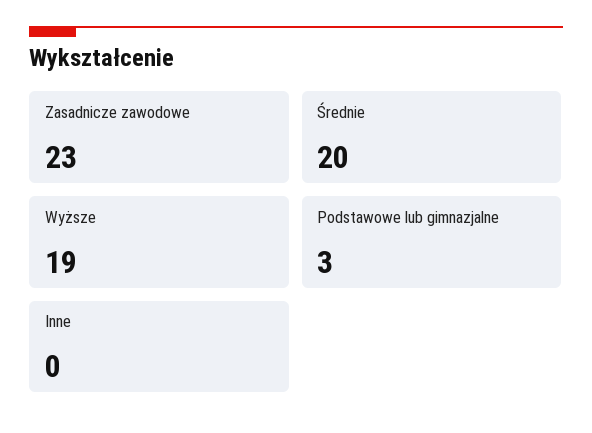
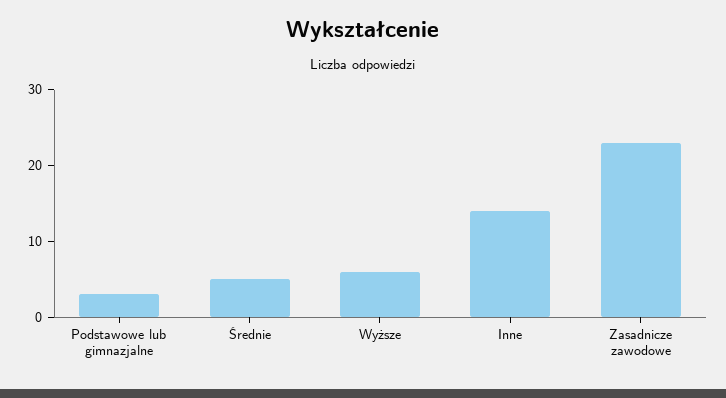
Średnie: 20 -> 5
Wyższe: 19 -> 5
Inne: 0 -> 15

